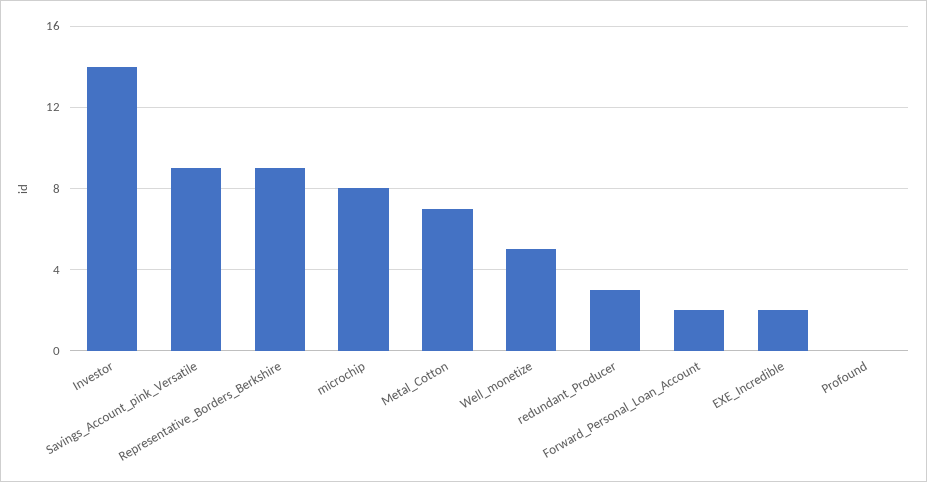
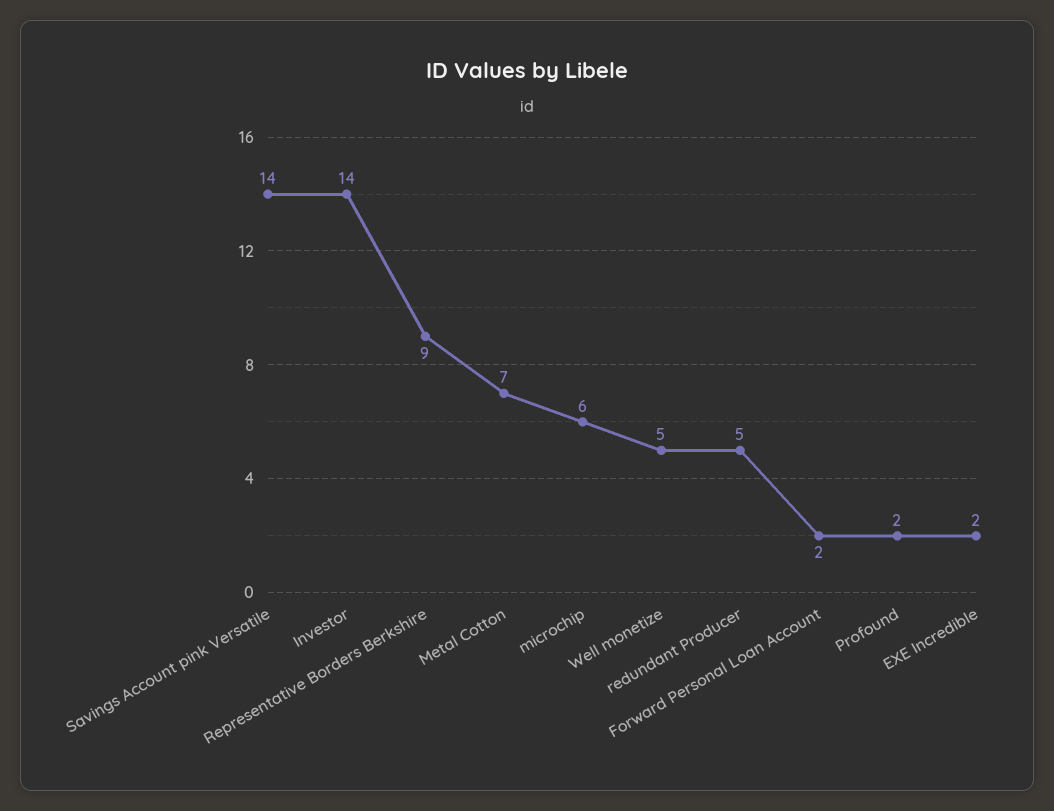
Savings_Account_pink_Versatile: 9 -> 14
microchip: 8 -> 6
redundant_Producer: 3 -> 5
Profound: 0 -> 2

